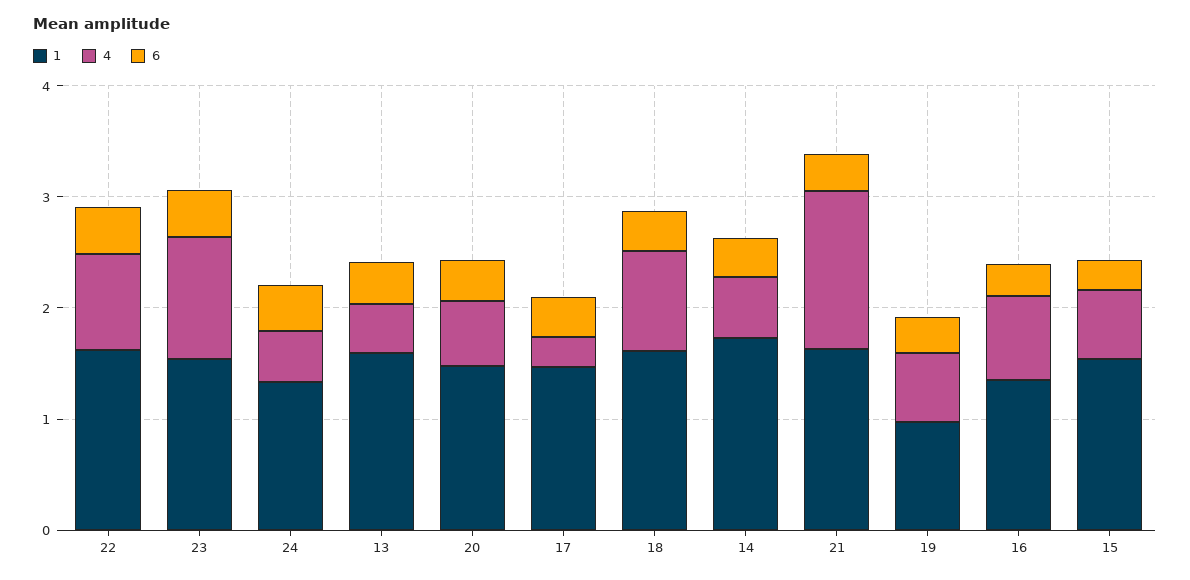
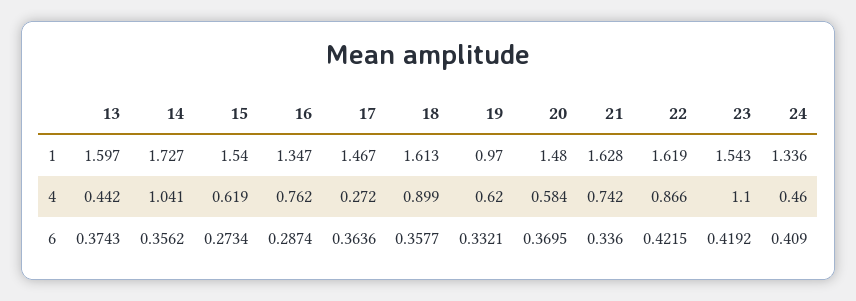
4, 14: 0.6 -> 1.041
4, 21: 1.4 -> 0.742

